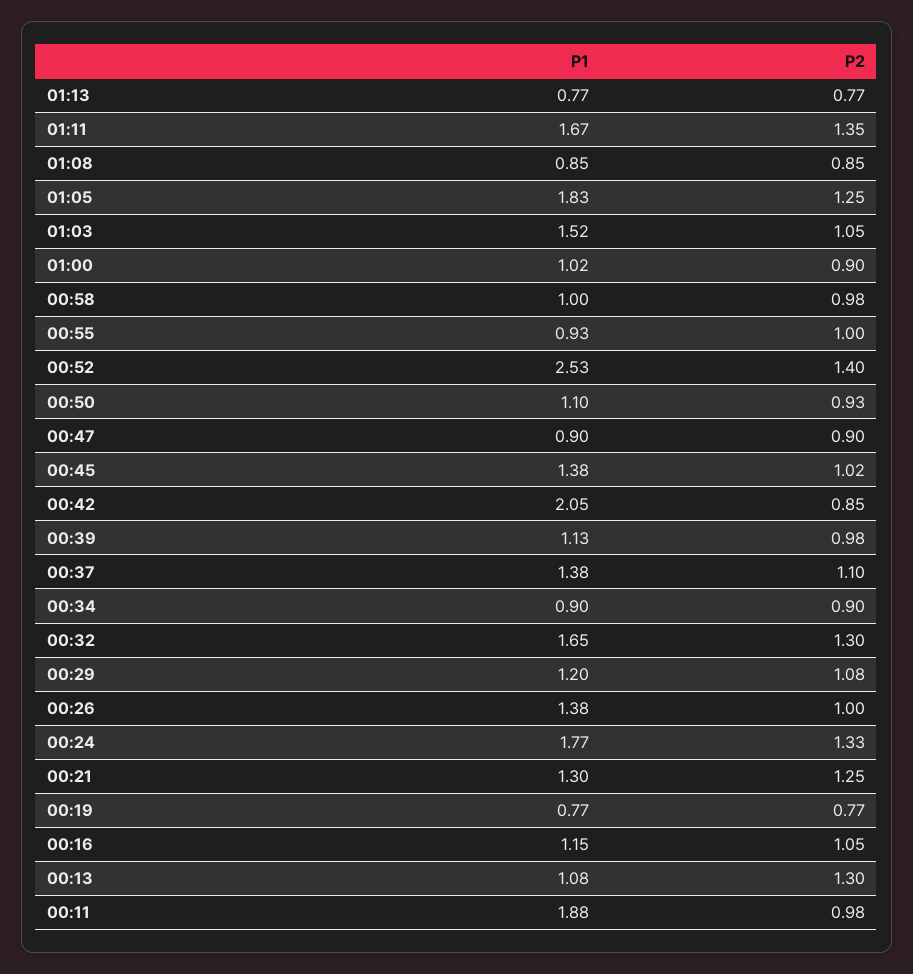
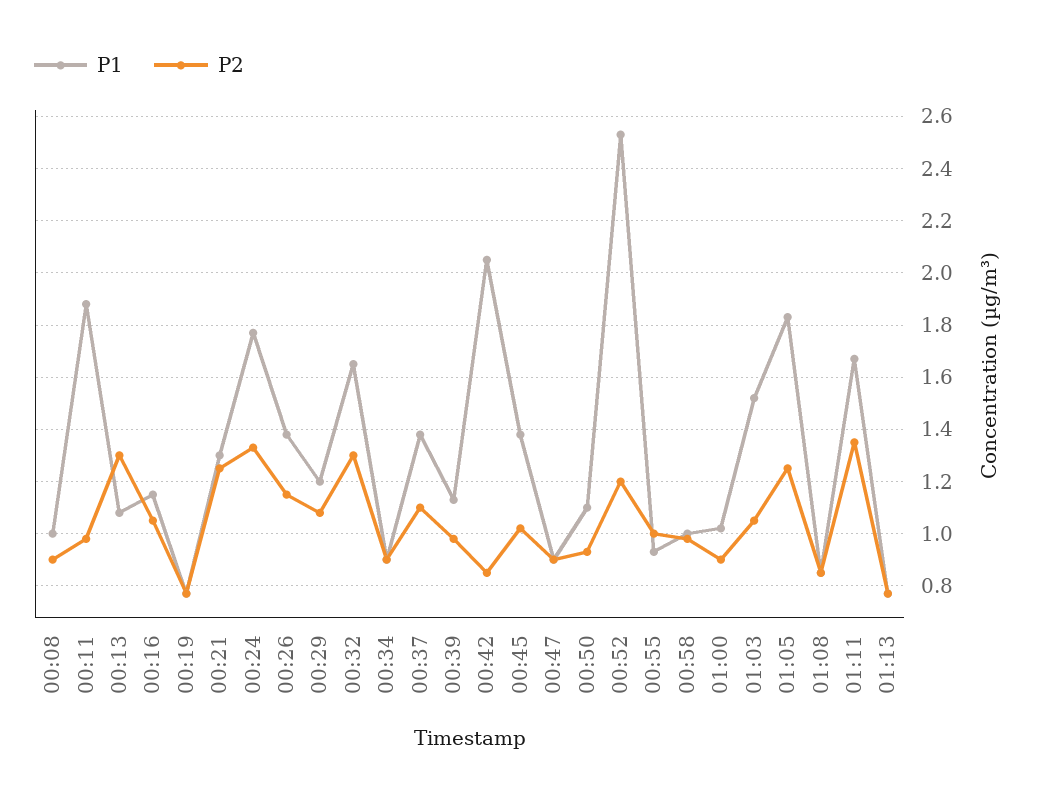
P2, 00:52: 1.4 -> 1.2
P2, 00:26: 1 -> 1.15
P1, 00:08: none -> 1
P2, 00:08: none -> 0.9

